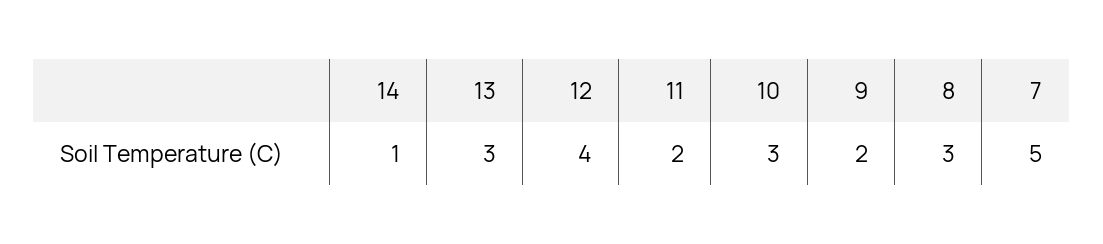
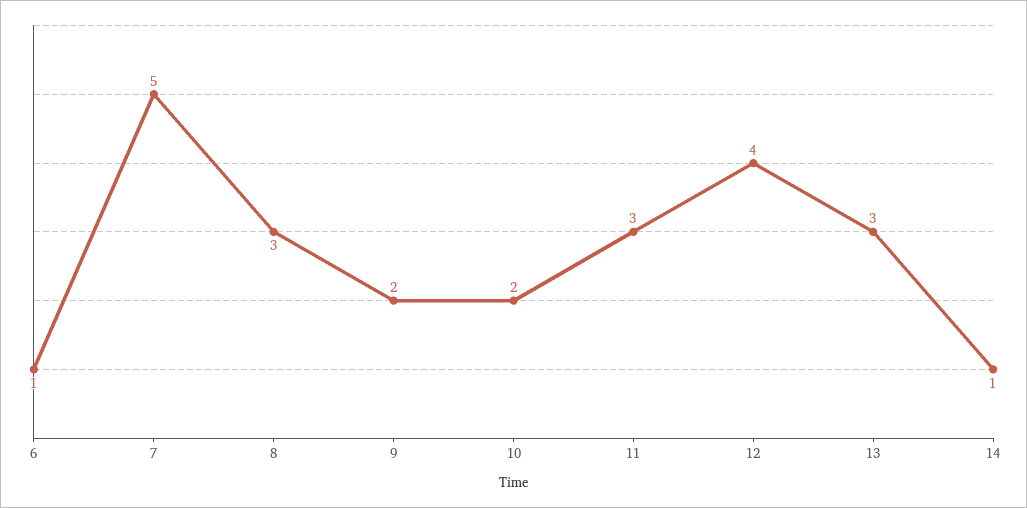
11: 2 -> 3
10: 3 -> 2
6: none -> 1

